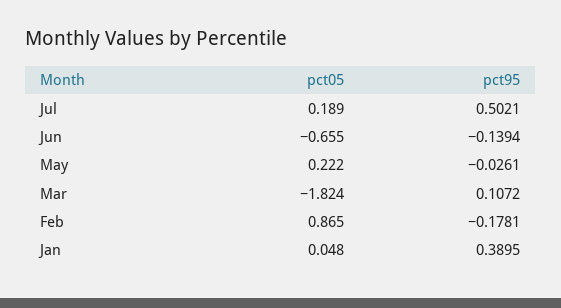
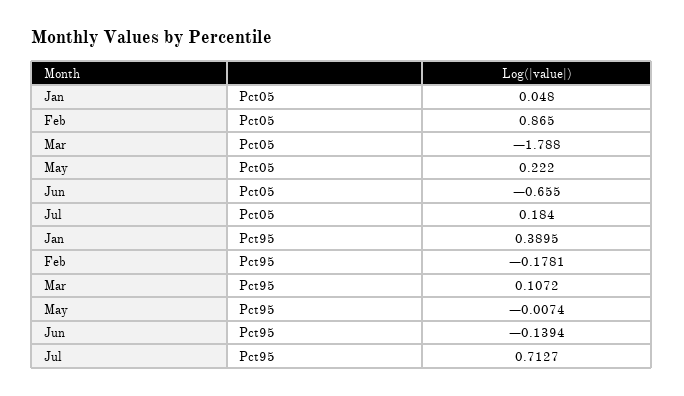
pct05, Jul: 0.189 -> 0.184
pct95, Jul: 0.5021 -> 0.7127
pct95, May: -0.0261 -> -0.0074
pct05, Mar: -1.824 -> -1.788

